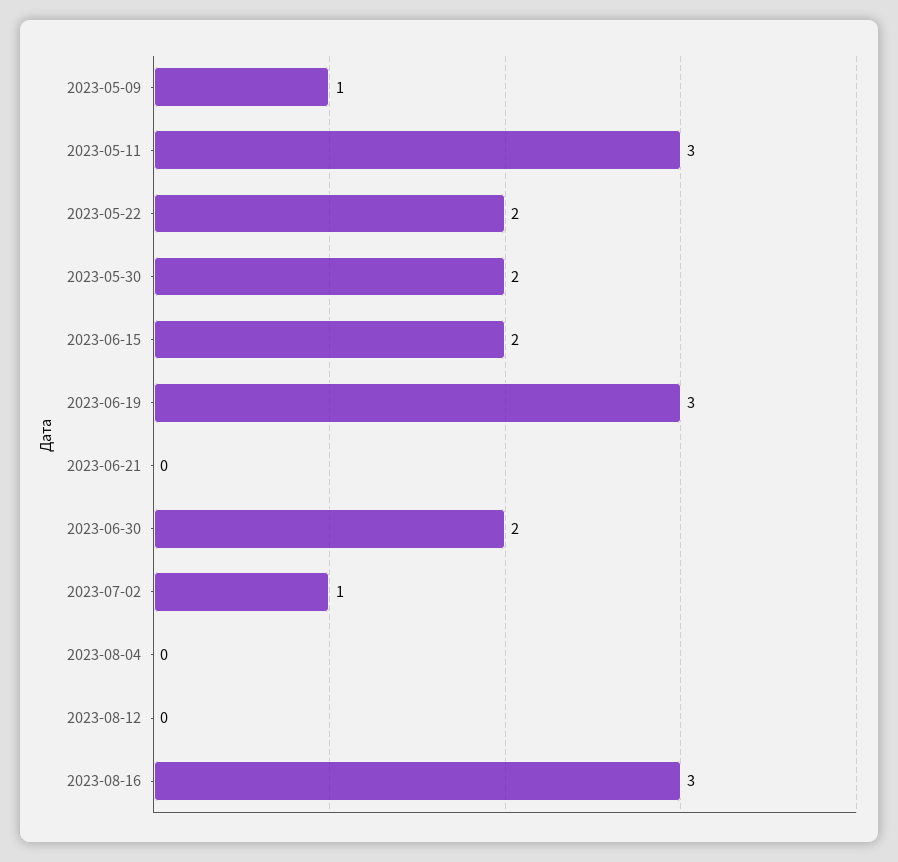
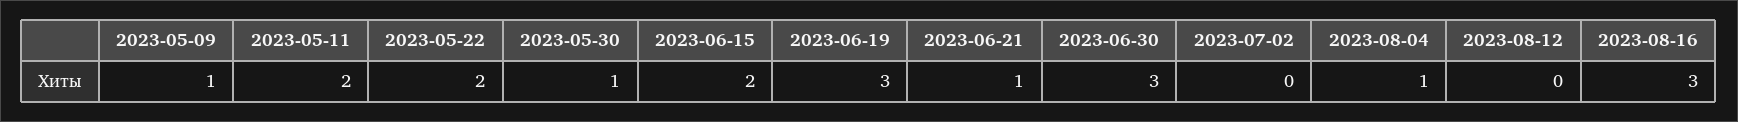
2023-05-11: 3 -> 2
2023-05-30: 2 -> 1
2023-06-21: 0 -> 1
2023-06-30: 2 -> 3
2023-07-02: 1 -> 0
2023-08-04: 0 -> 1

